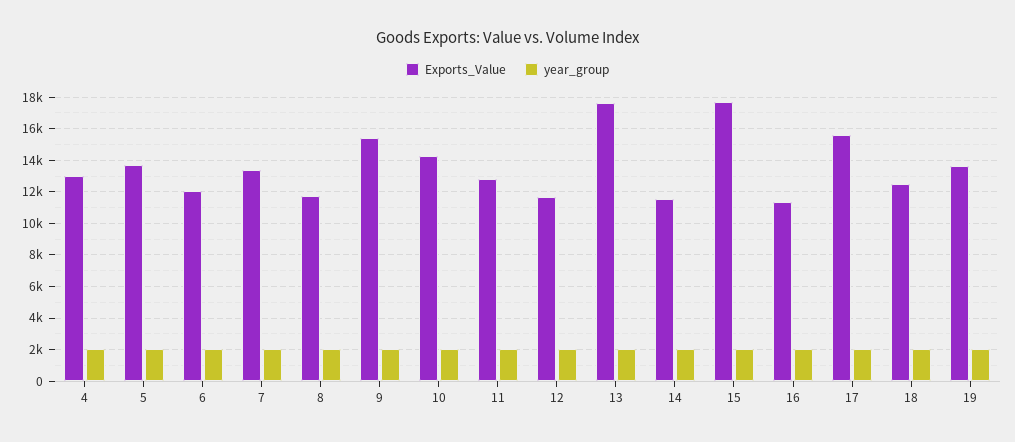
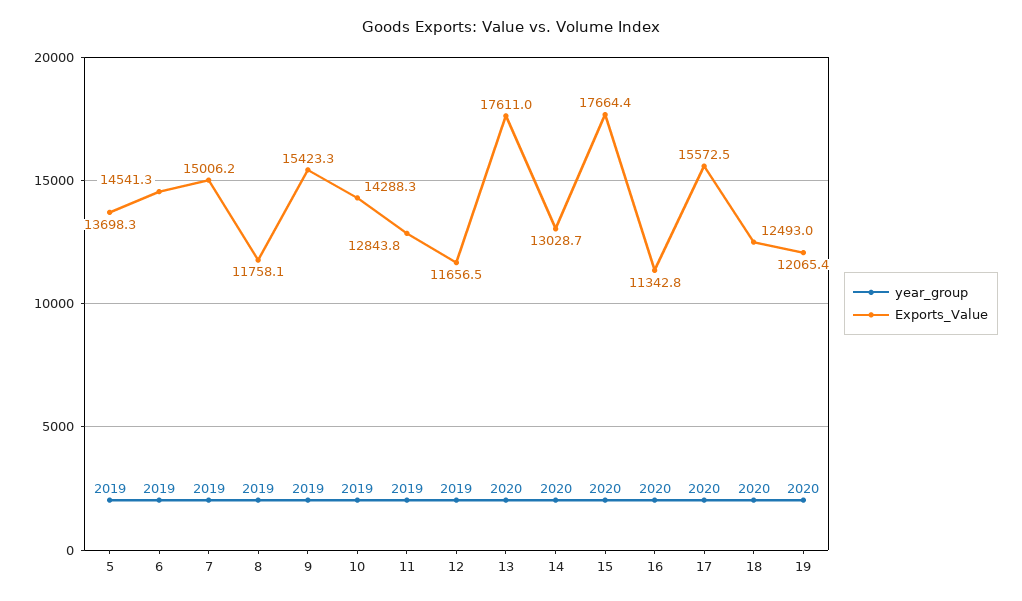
Exports_Value, 4: 13000 -> none
year_group, 4: 2000 -> none
Exports_Value, 6: 12000 -> 14541.3
Exports_Value, 7: 13500 -> 15006.2
Exports_Value, 14: 11500 -> 13028.7
Exports_Value, 19: 13500 -> 12065.4

